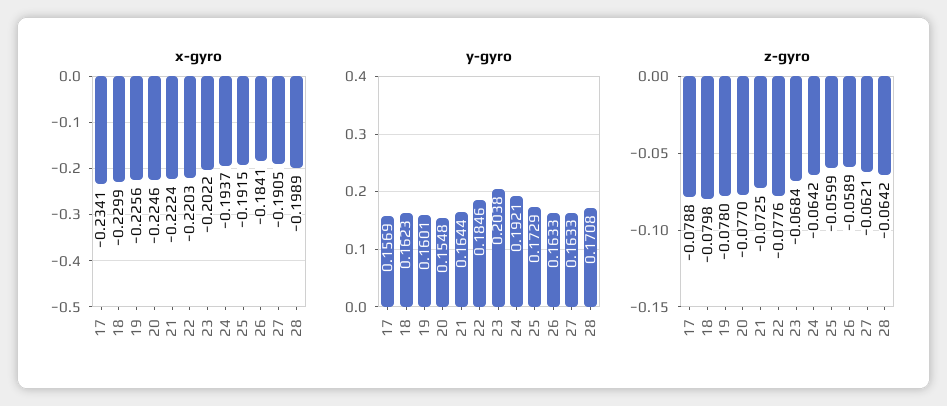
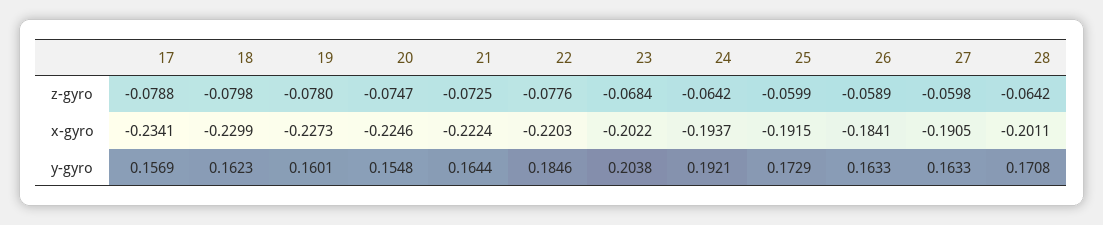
x-gyro, 19: -0.2256 -> -0.2273
x-gyro, 28: -0.1989 -> -0.2011
z-gyro, 20: -0.077 -> -0.0747
z-gyro, 27: -0.0621 -> -0.0598

